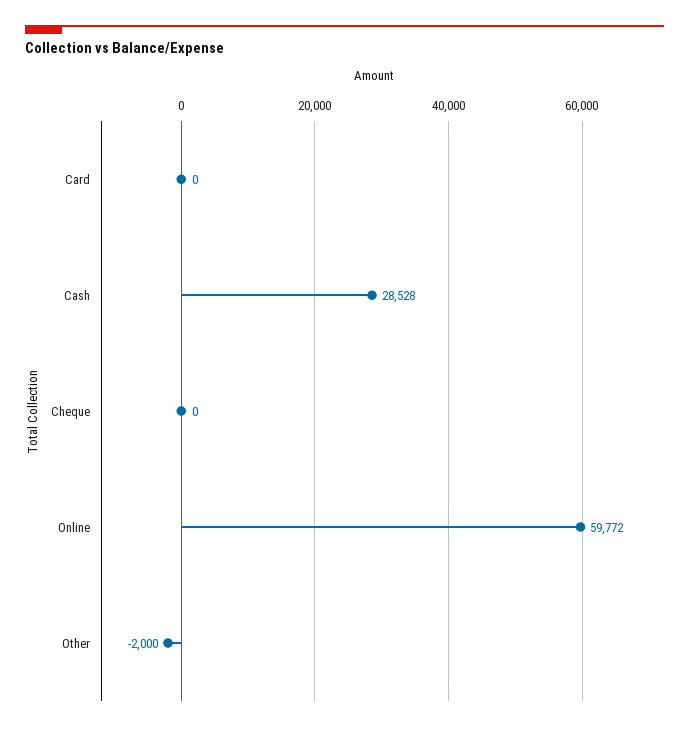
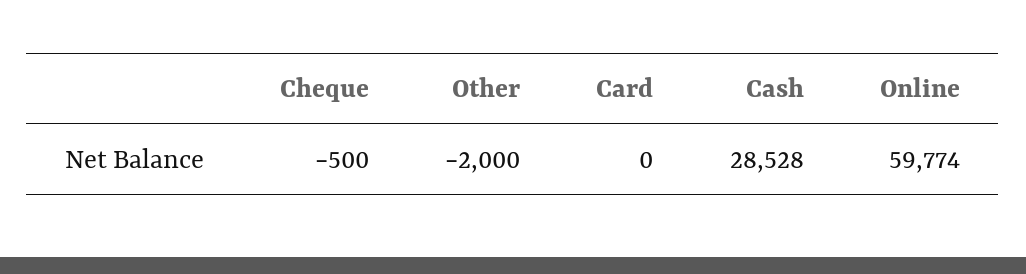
Cheque: 0 -> -500
Online: 59772 -> 59774

